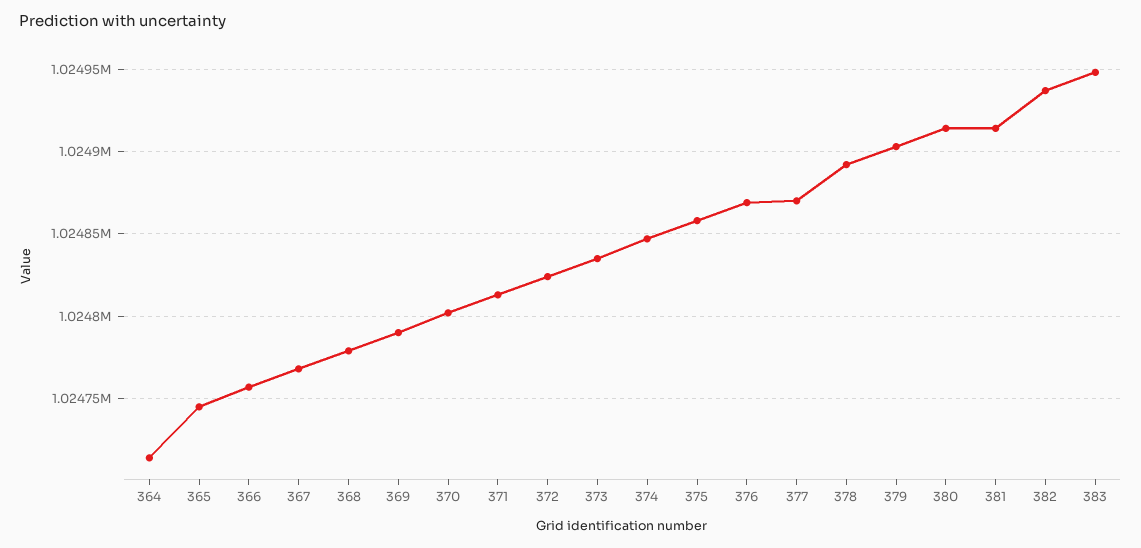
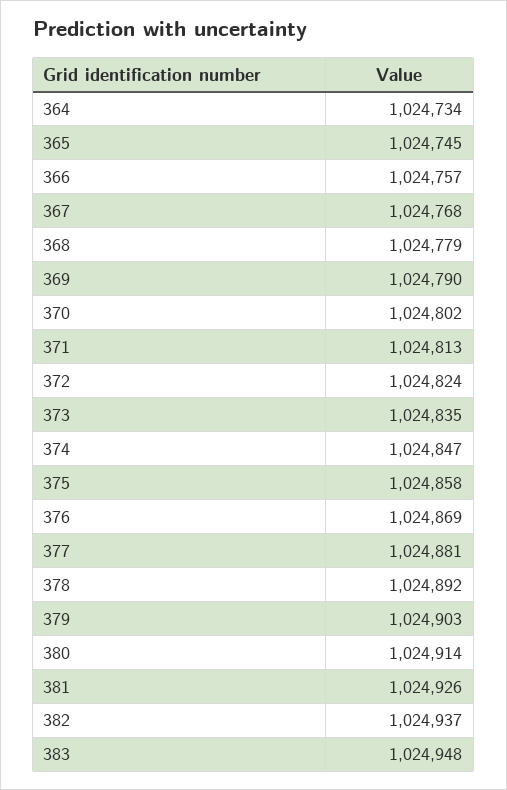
364: 1024715 -> 1024734
377: 1024870 -> 1024881
381: 1024915 -> 1024926

